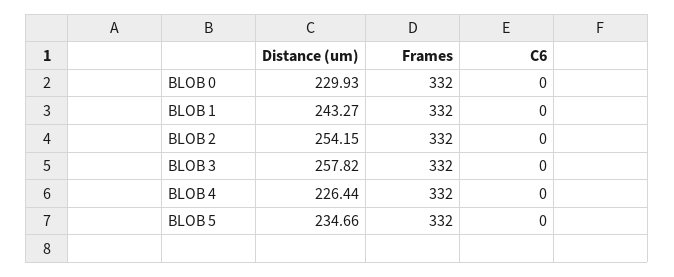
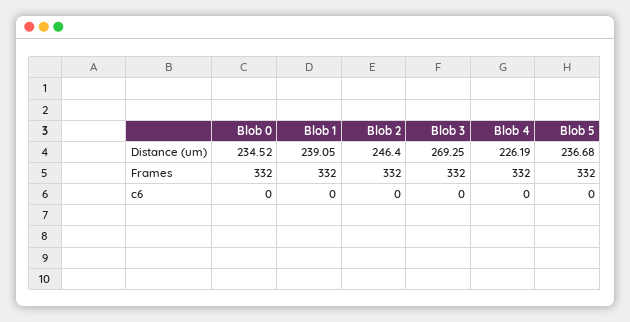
Distance (um), BLOB 0: 229.93 -> 234.52
Distance (um), BLOB 1: 243.27 -> 239.05
Distance (um), BLOB 2: 254.15 -> 246.4
Distance (um), BLOB 3: 257.82 -> 269.25
Distance (um), BLOB 4: 226.44 -> 226.19
Distance (um), BLOB 5: 234.66 -> 236.68

